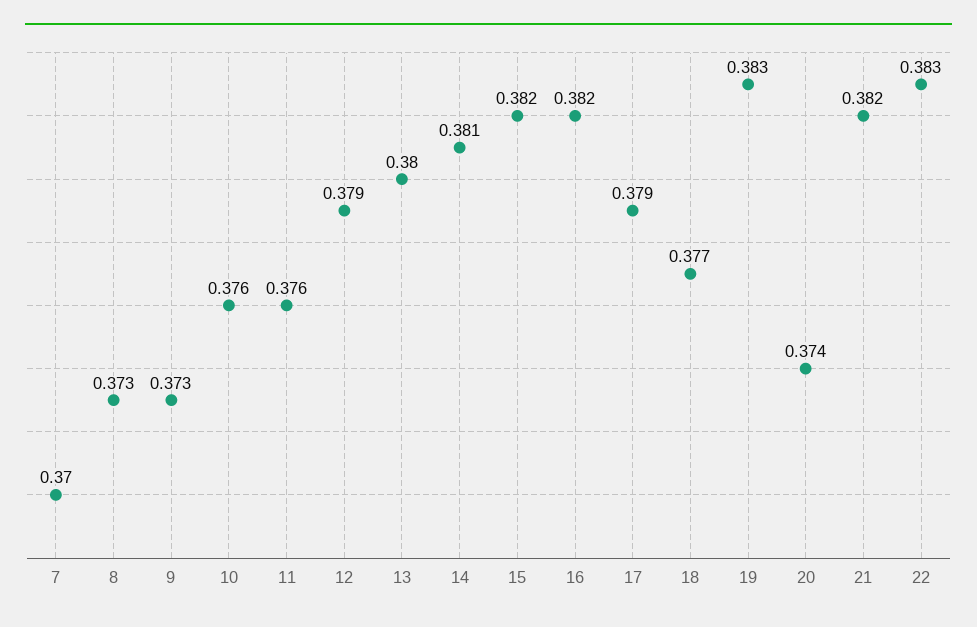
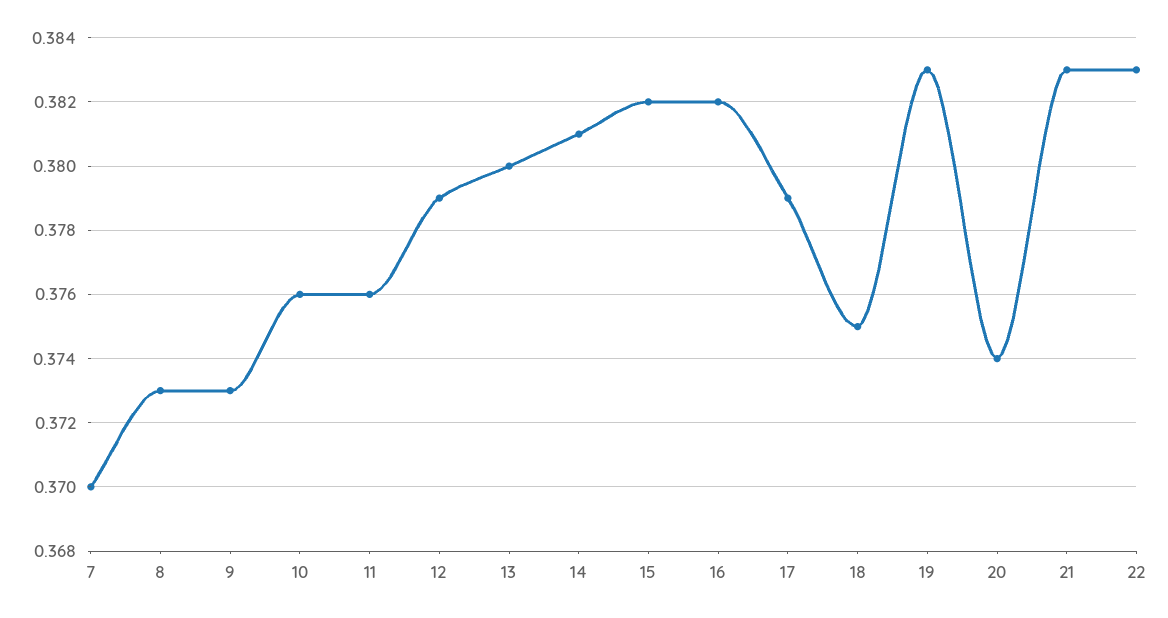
18: 0.377 -> 0.375
21: 0.382 -> 0.383

